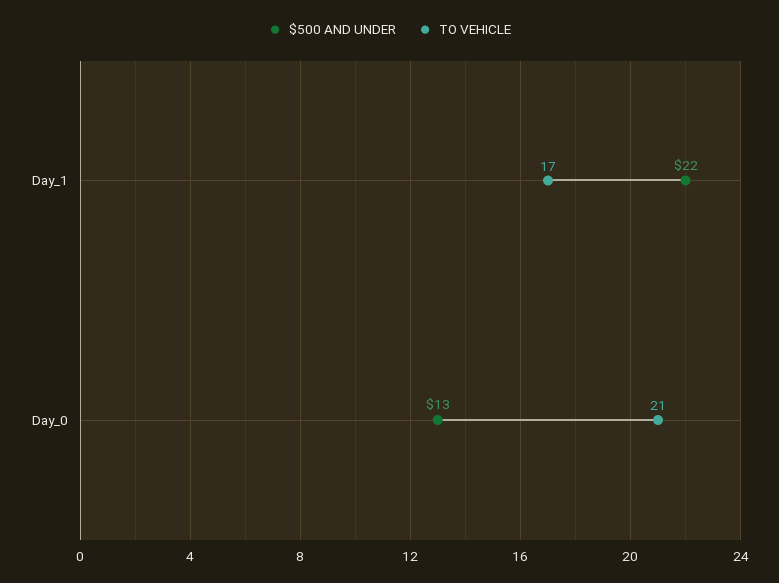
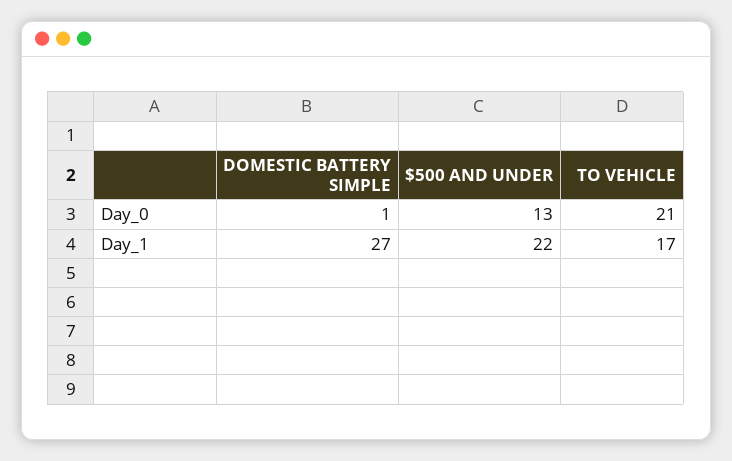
DOMESTIC BATTERY SIMPLE, Day_0: none -> 1
DOMESTIC BATTERY SIMPLE, Day_1: none -> 27

